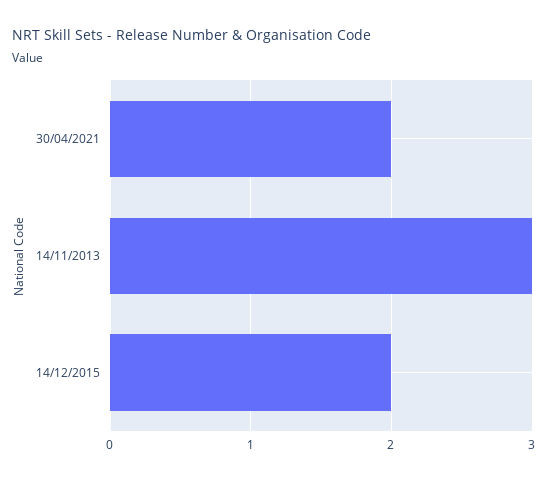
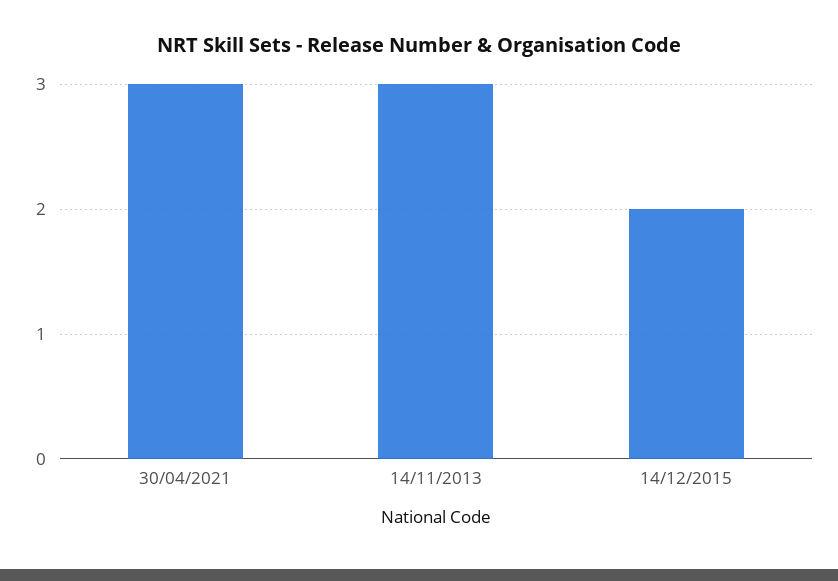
30/04/2021: 2 -> 3

